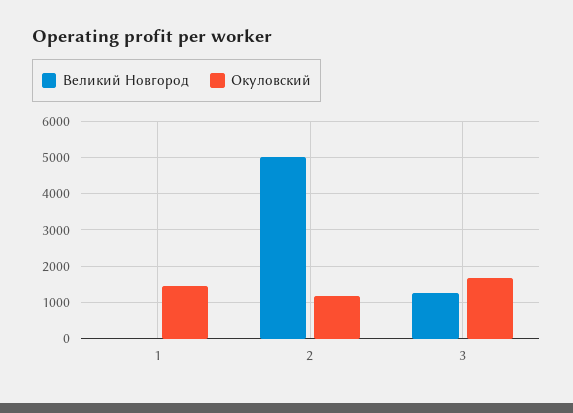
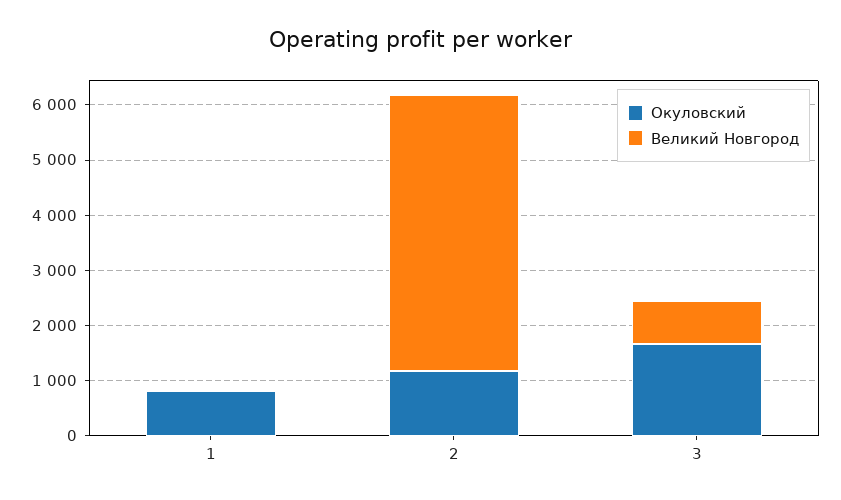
Окуловский, 1: 1400 -> 800
Великий Новгород, 3: 1200 -> 800

